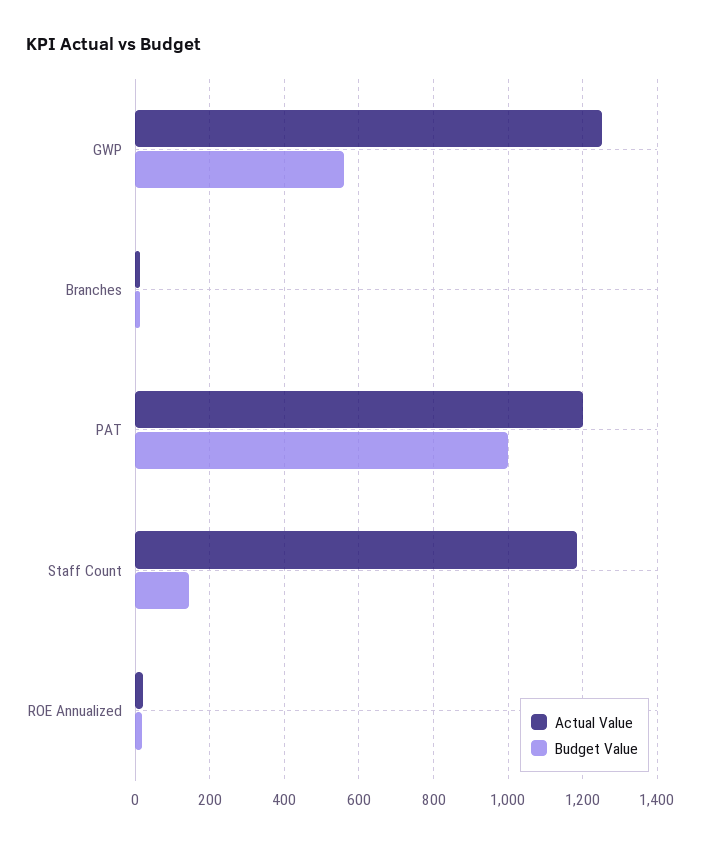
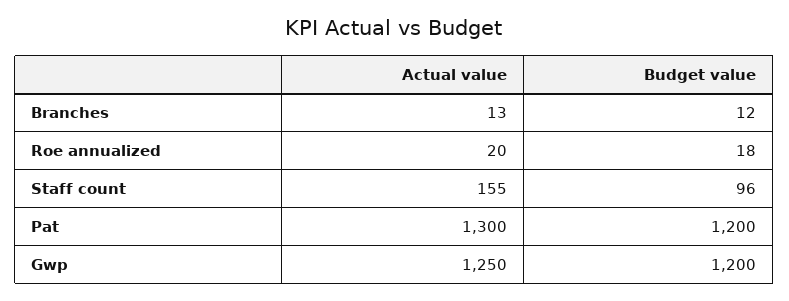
Budget Value, GWP: 560 -> 1200
Actual Value, PAT: 1200 -> 1300
Budget Value, PAT: 1000 -> 1200
Actual Value, Staff Count: 1180 -> 155
Budget Value, Staff Count: 140 -> 96

